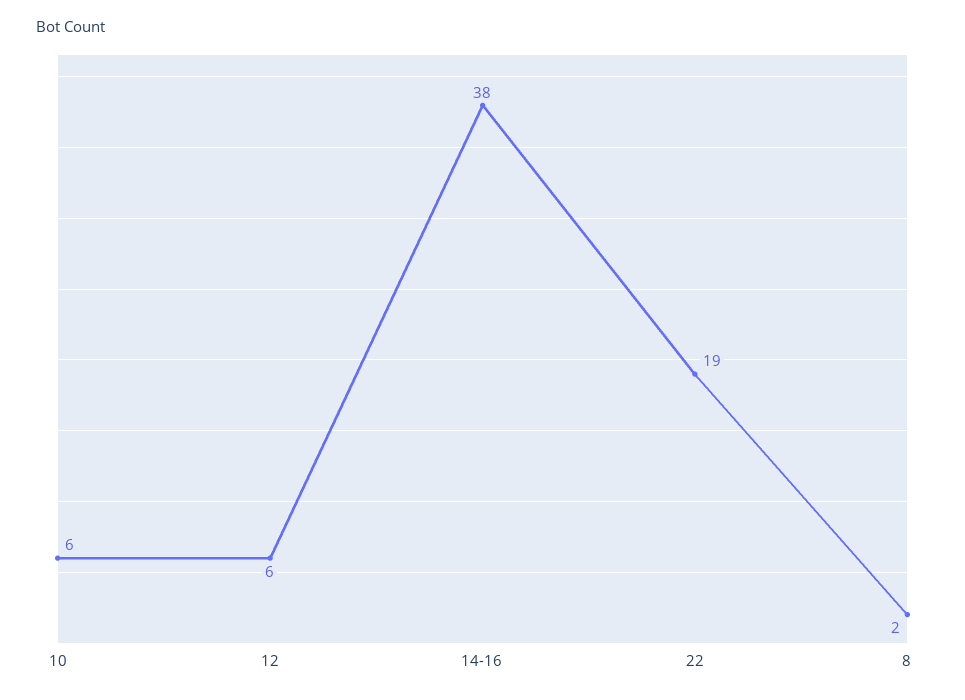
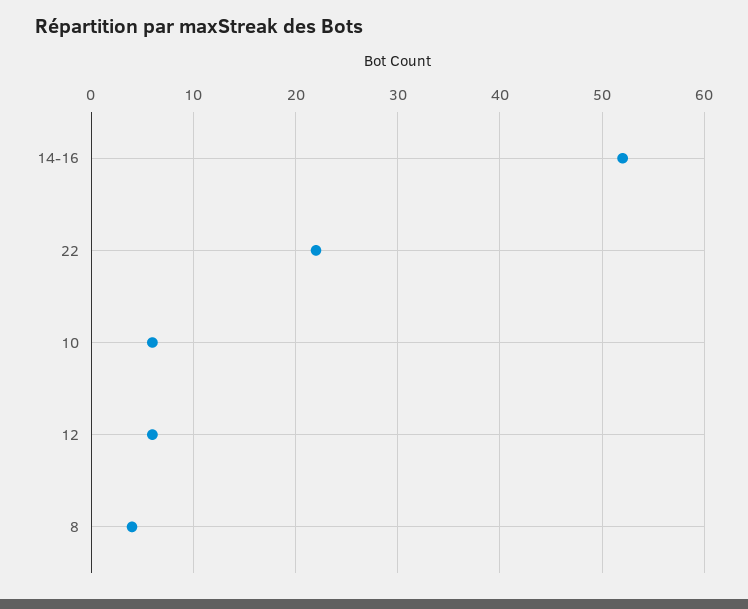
14-16: 38 -> 52
22: 19 -> 22
8: 2 -> 4

